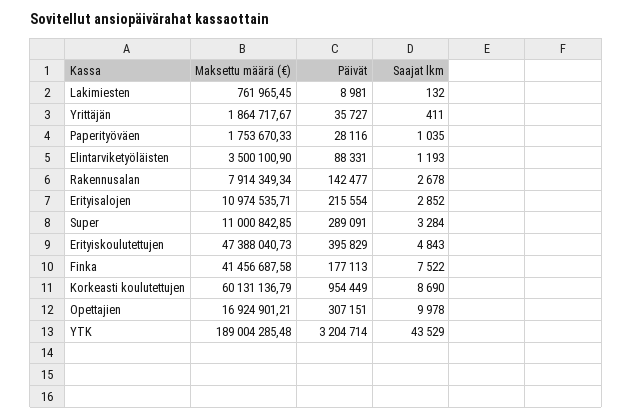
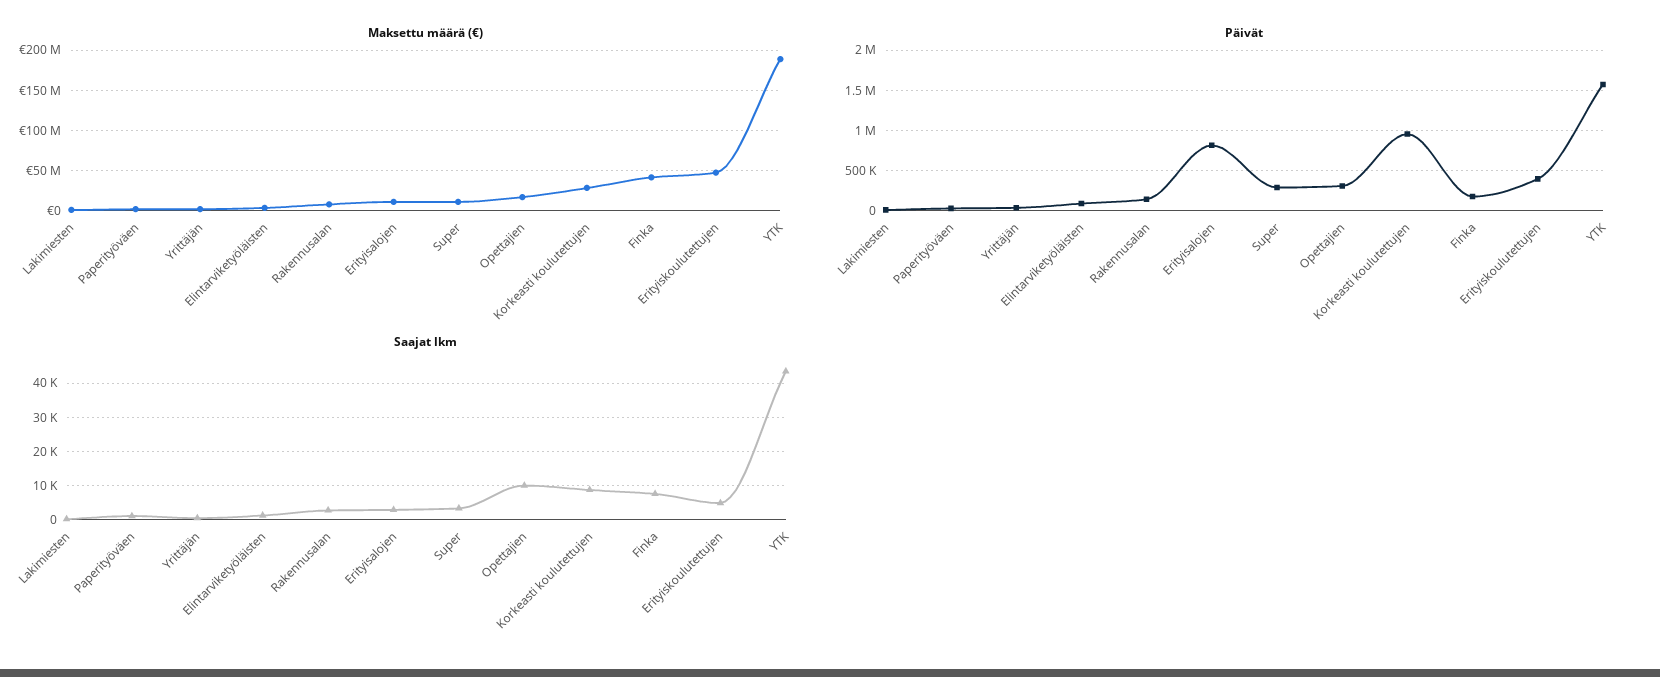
Päivät, Erityisalojen: 215554 -> 800000
Maksettu määrä (€), Korkeasti koulutettujen: 60131136.79 -> 30000000
Päivät, YTK: 3204714 -> 1600000

